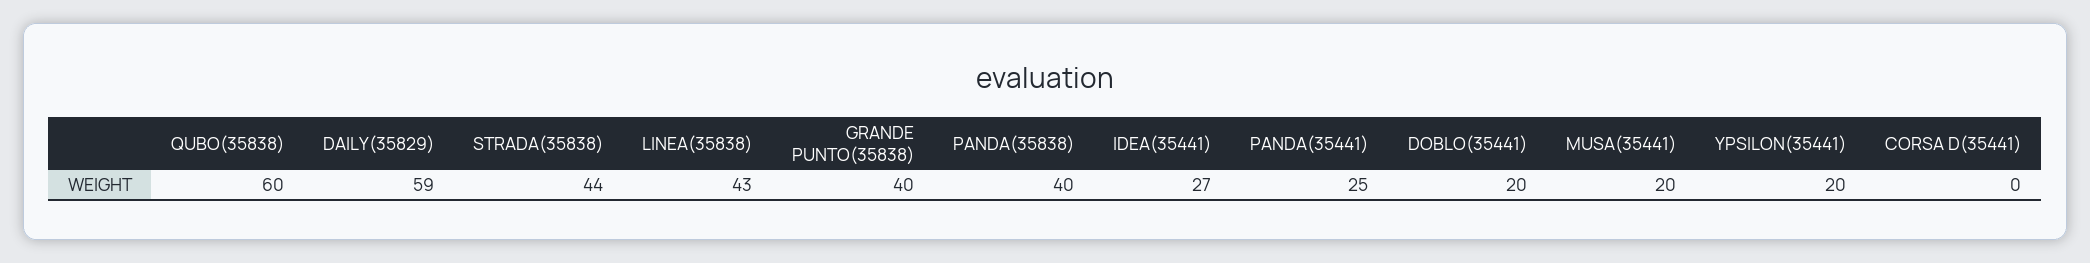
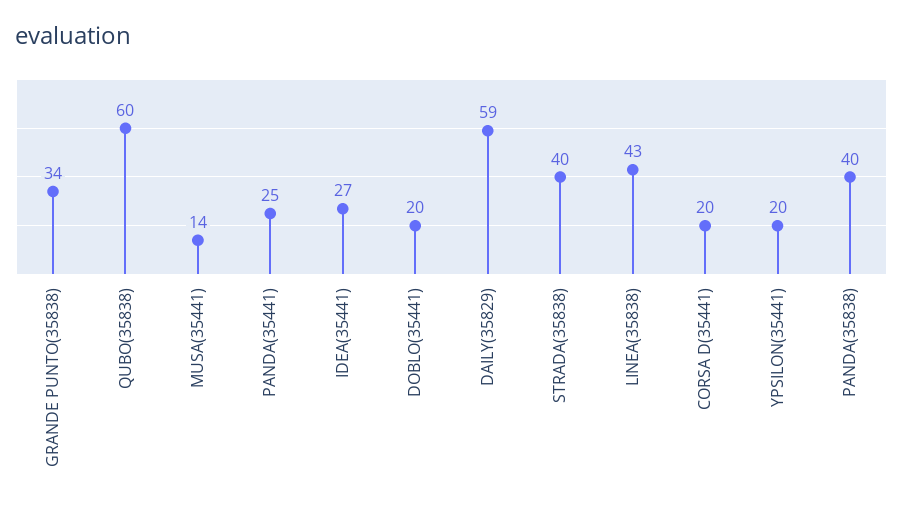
STRADA(35838): 44 -> 40
GRANDE PUNTO(35838): 40 -> 34
MUSA(35441): 20 -> 14
CORSA D(35441): 0 -> 20

